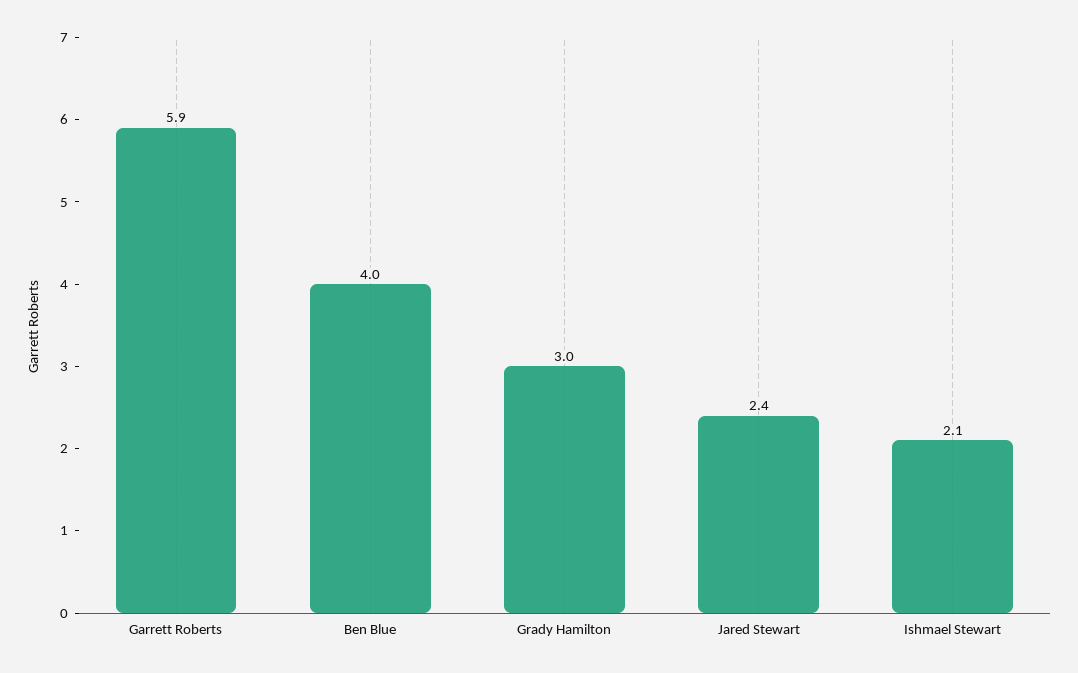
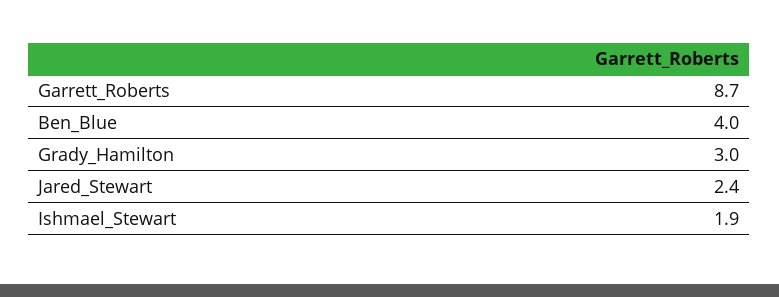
Garrett Roberts: 5.9 -> 8.7
Ishmael Stewart: 2.1 -> 1.9

